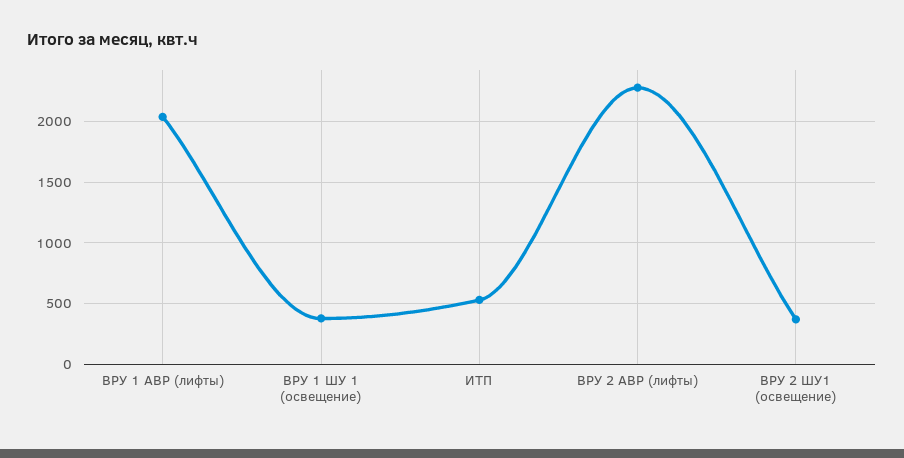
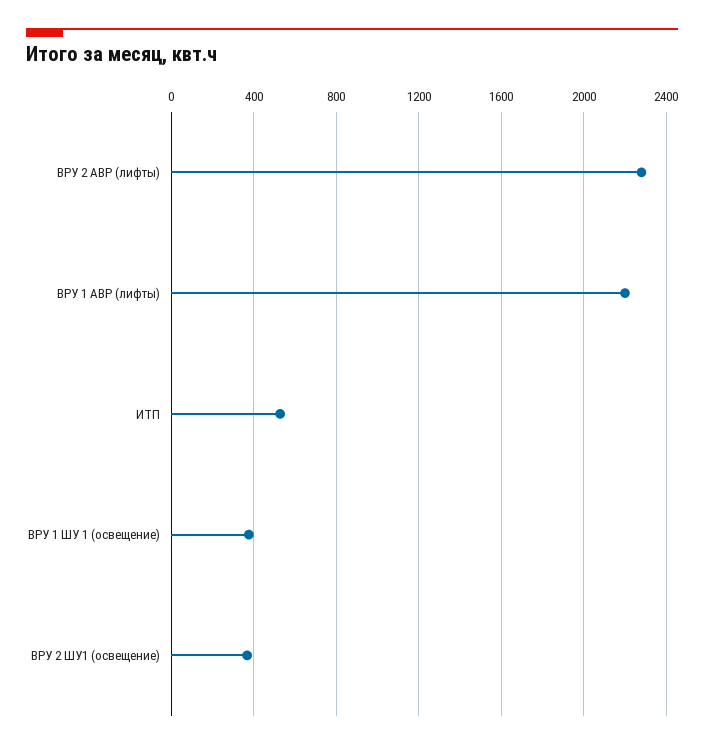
ВРУ 1 АВР (лифты): 2050 -> 2200

